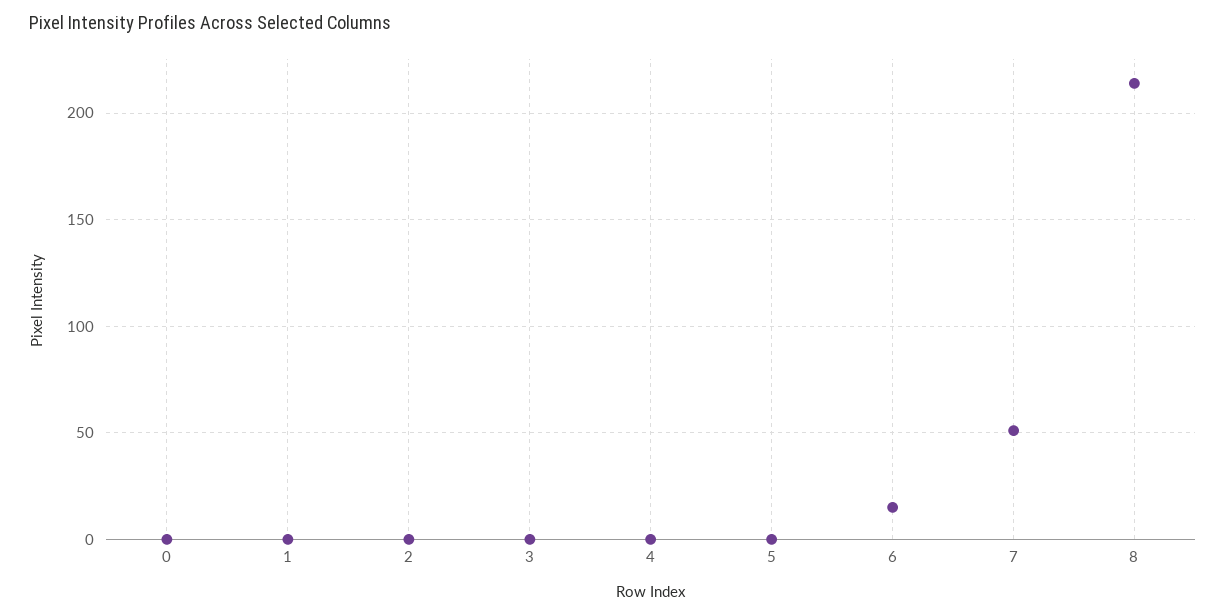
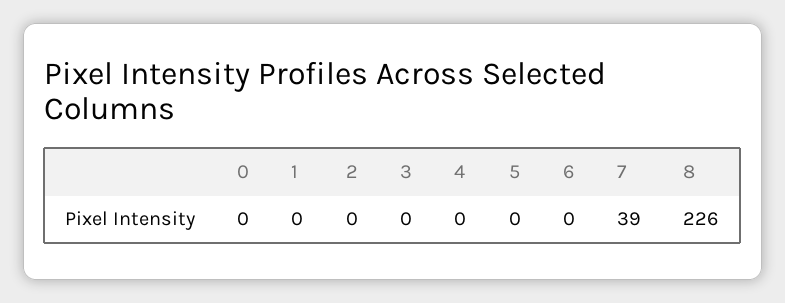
6: 15 -> 0
7: 50 -> 39
8: 215 -> 226

